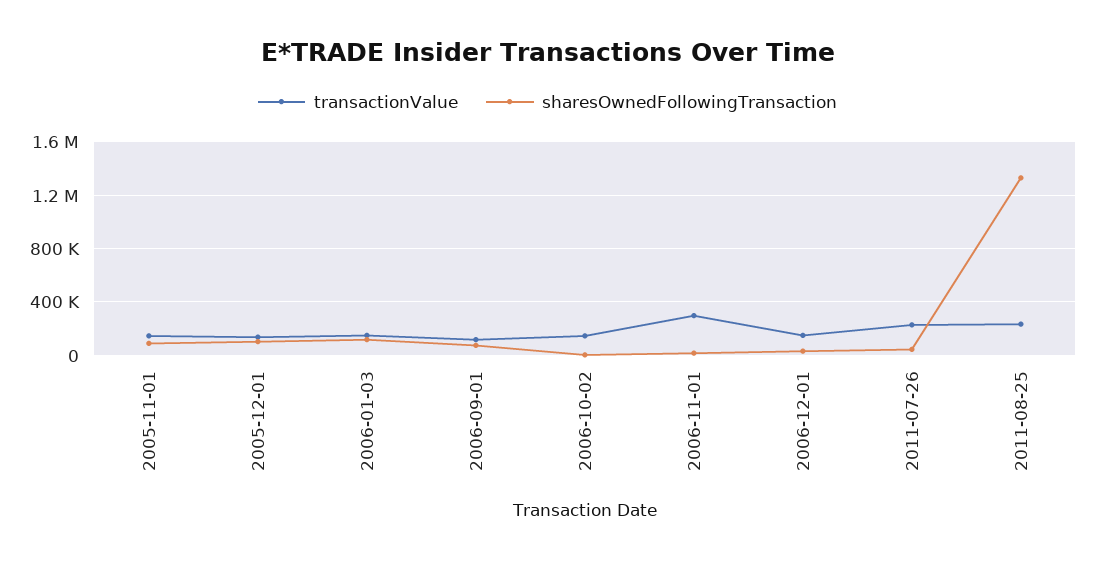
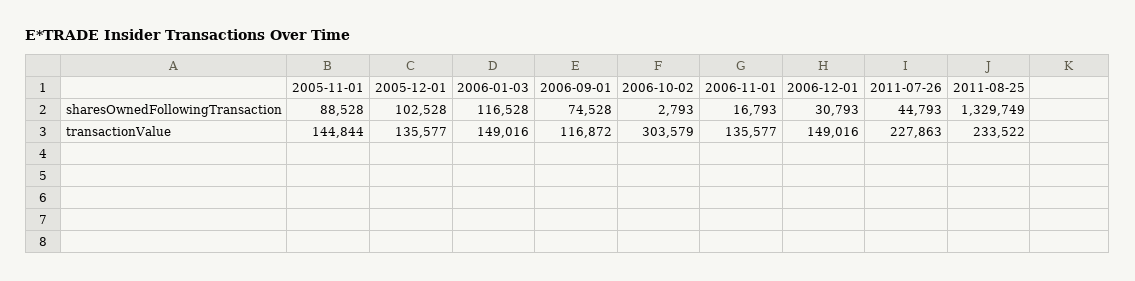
transactionValue, 2006-10-02: 150000 -> 303579
transactionValue, 2006-11-01: 300000 -> 135577

